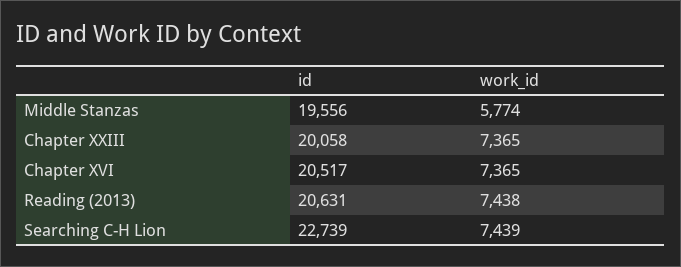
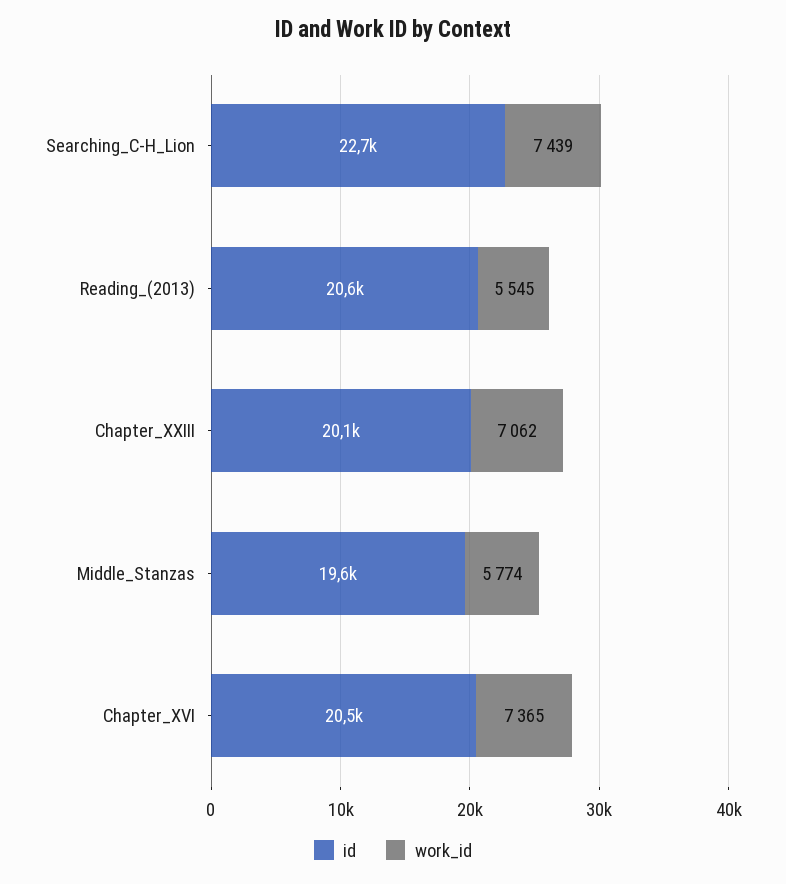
work_id, Chapter XXIII: 7365 -> 7062
work_id, Reading (2013): 7438 -> 5545

